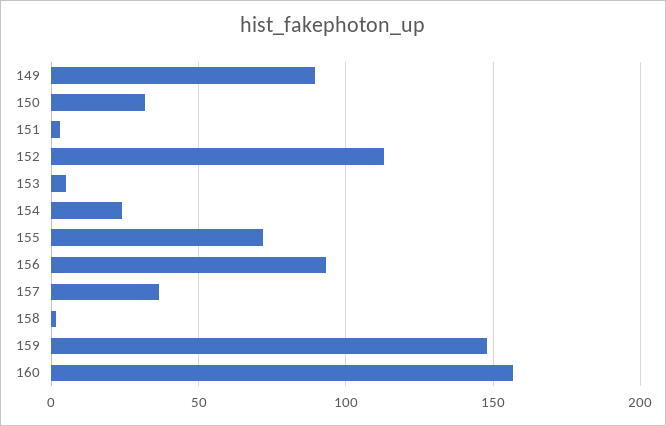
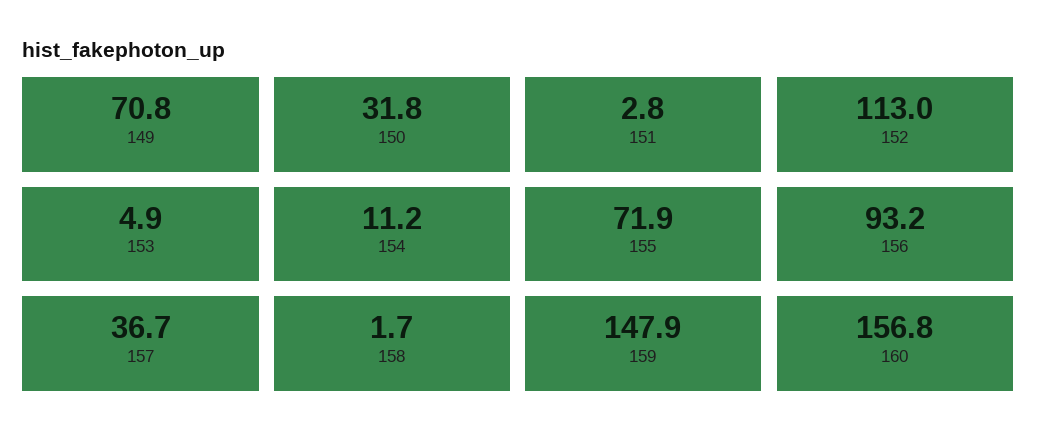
149: 90 -> 70.8
154: 25 -> 11.2

